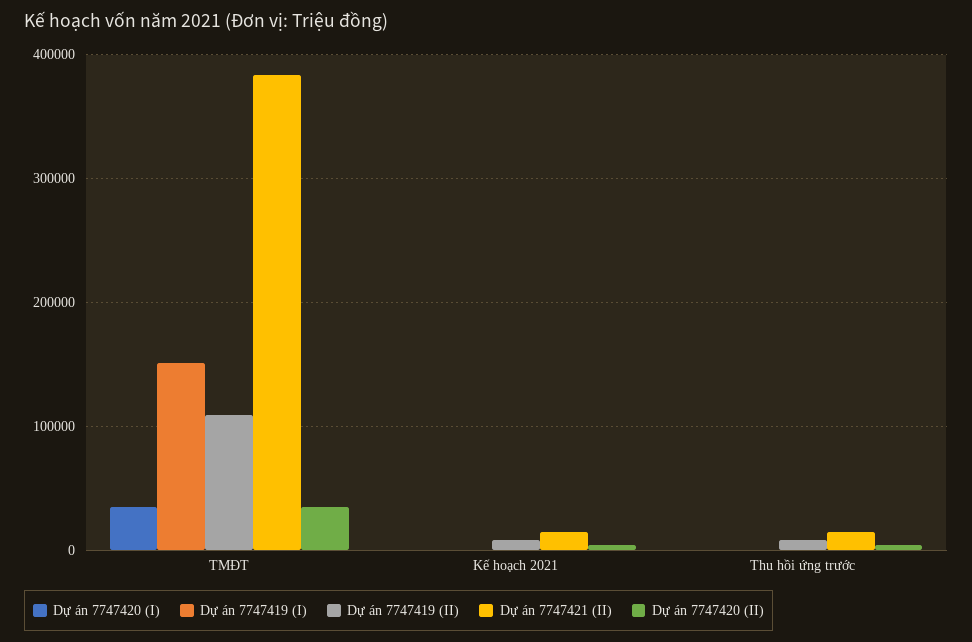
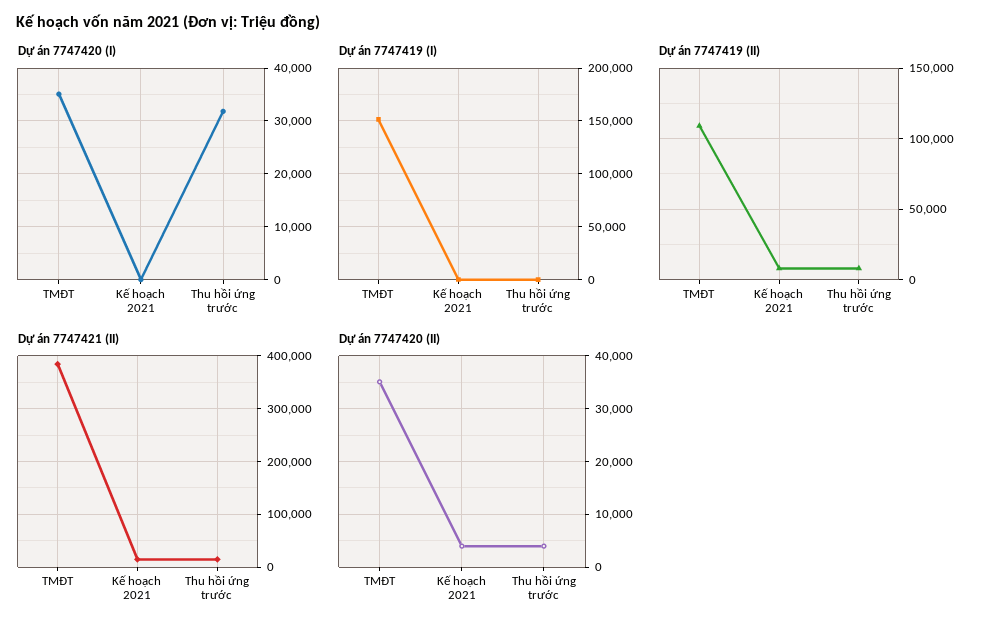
Dự án 7747420 (I), Thu hồi ứng trước: 0 -> 32000

